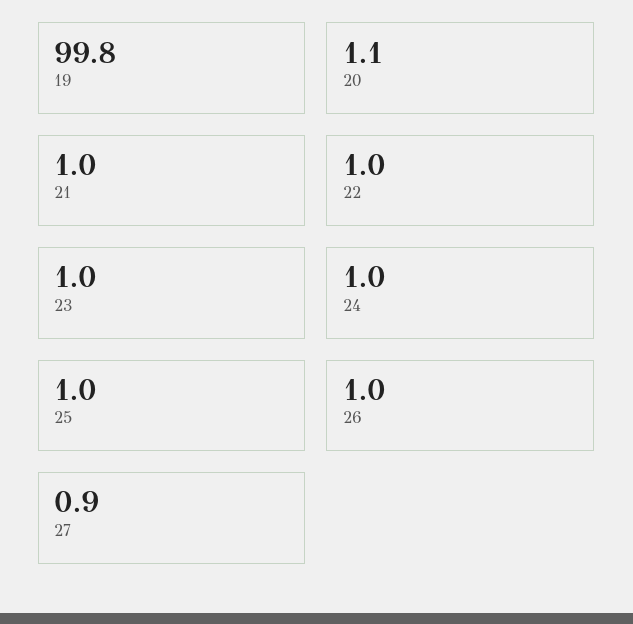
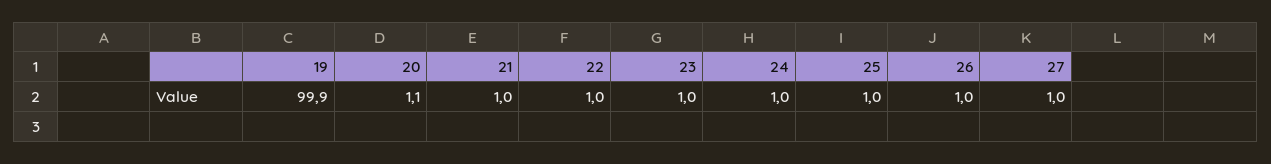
19: 99.8 -> 99.9
27: 0.9 -> 1

